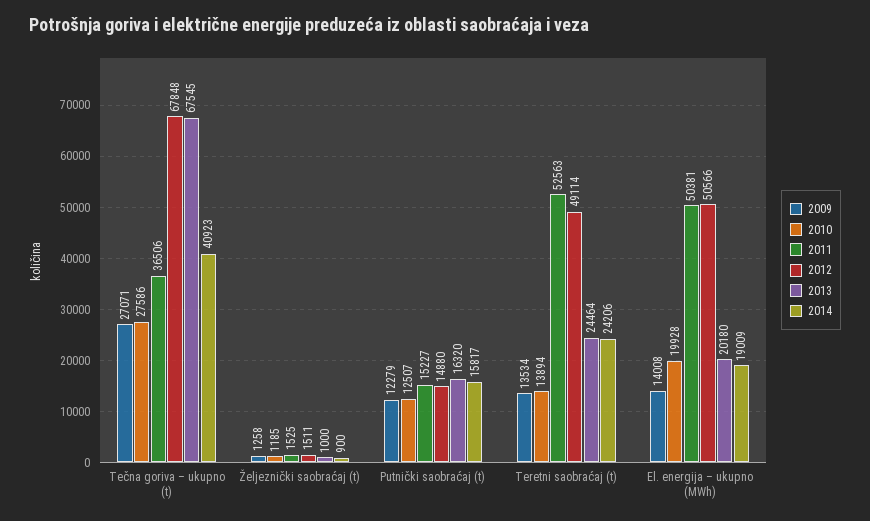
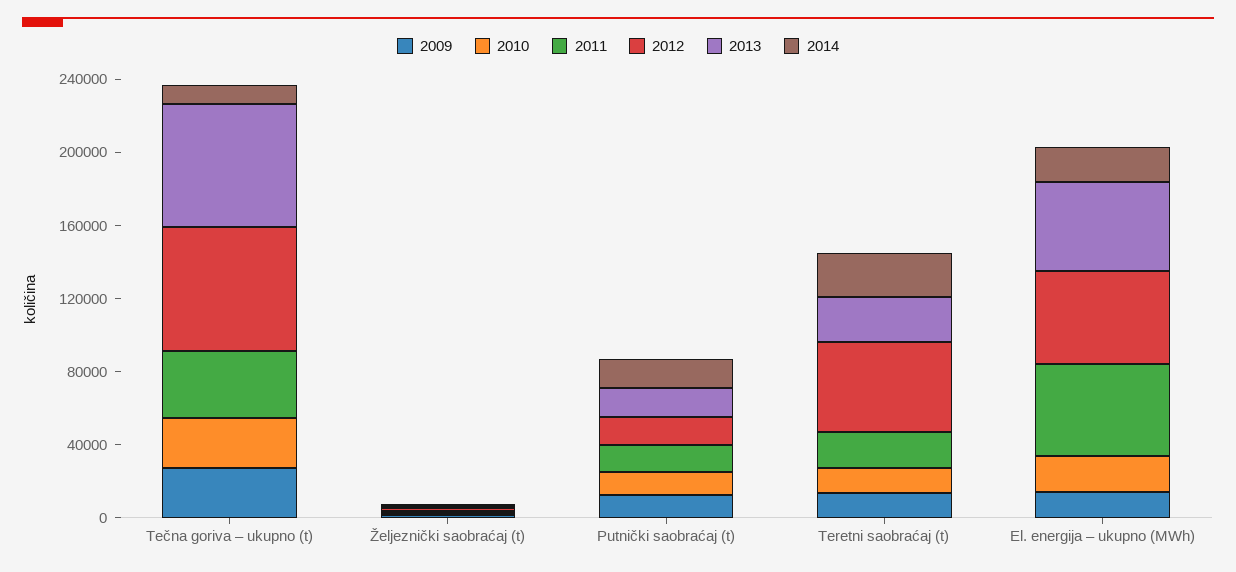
2014, Tečna goriva – ukupno (t): 40923 -> 10000
2011, Teretni saobraćaj (t): 52563 -> 20000
2013, El. energija – ukupno (MWh): 20180 -> 50000

